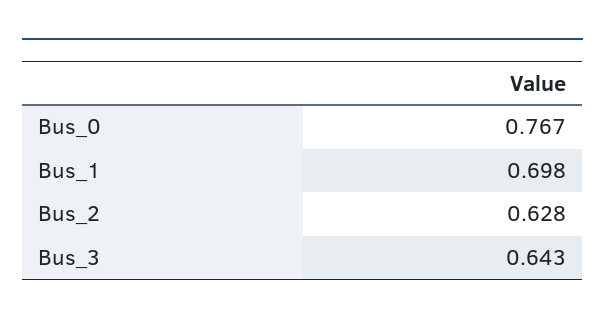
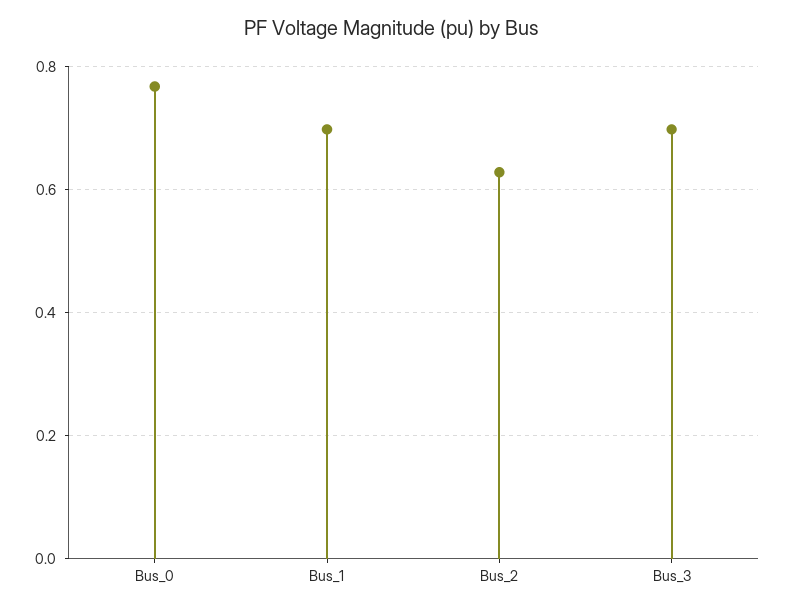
Bus_3: 0.643 -> 0.7

